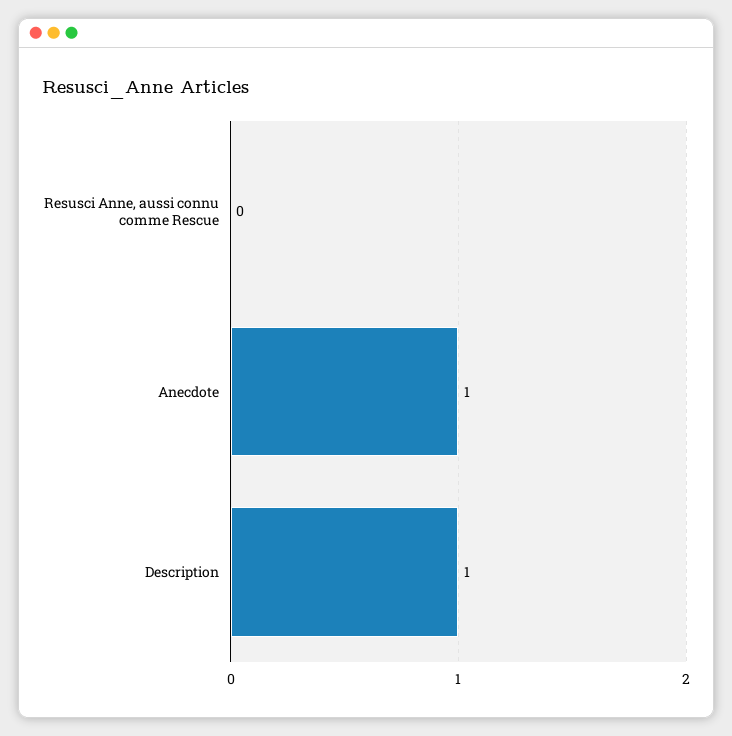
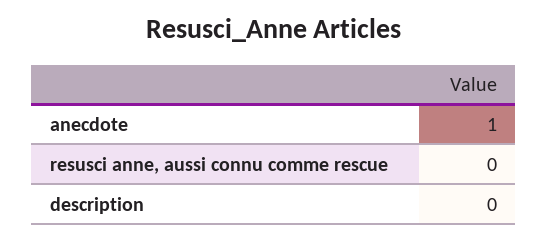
Description: 1 -> 0

